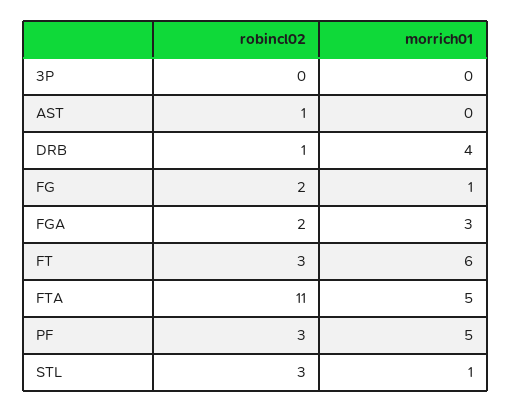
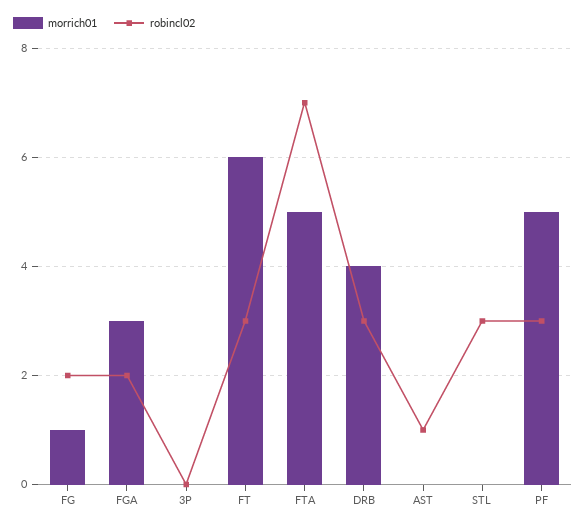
robincl02, DRB: 1 -> 3
robincl02, FTA: 11 -> 7
morrich01, STL: 1 -> 0

